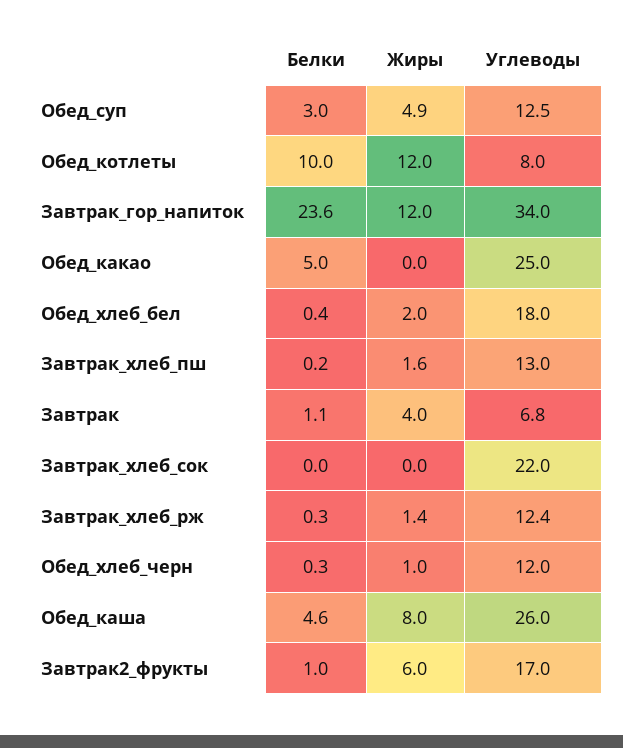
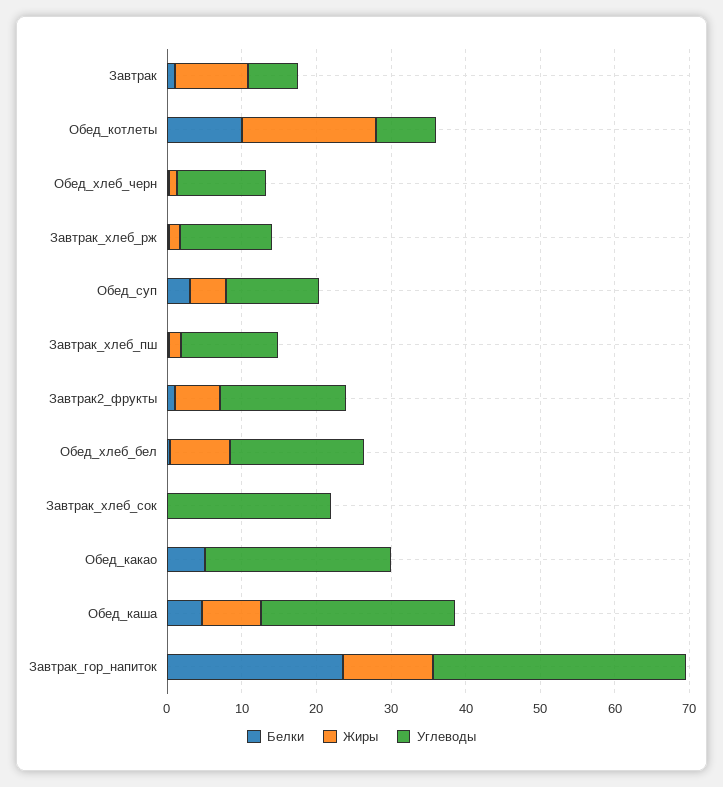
Жиры, Обед_котлеты: 12 -> 18
Жиры, Обед_хлеб_бел: 2 -> 8
Жиры, Завтрак: 4 -> 10

